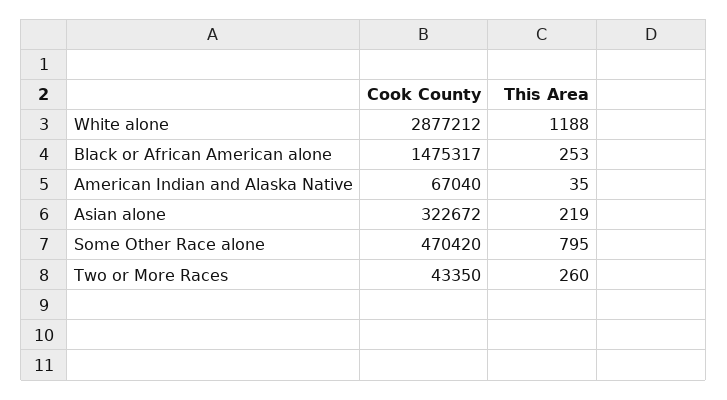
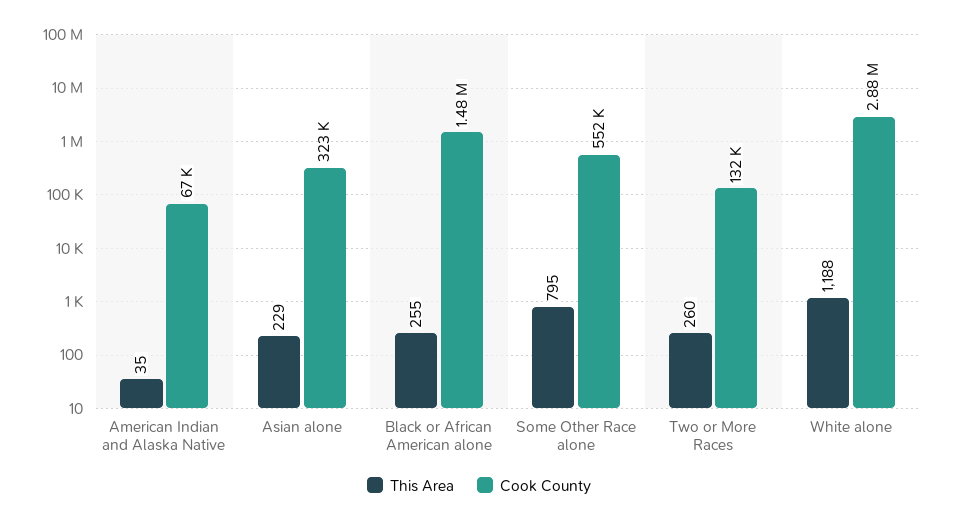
This Area, Black or African American alone: 253 -> 255
This Area, Asian alone: 219 -> 229
Cook County, Some Other Race alone: 470420 -> 552000
Cook County, Two or More Races: 43350 -> 132000

